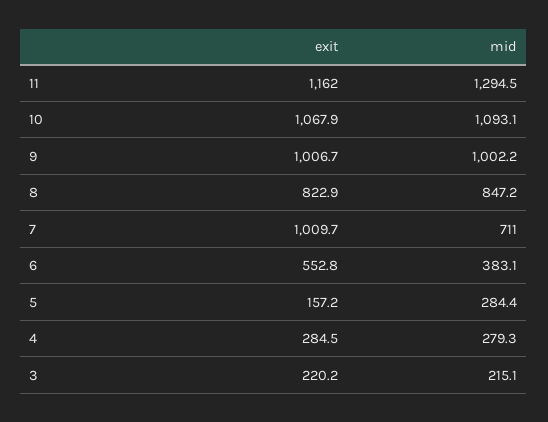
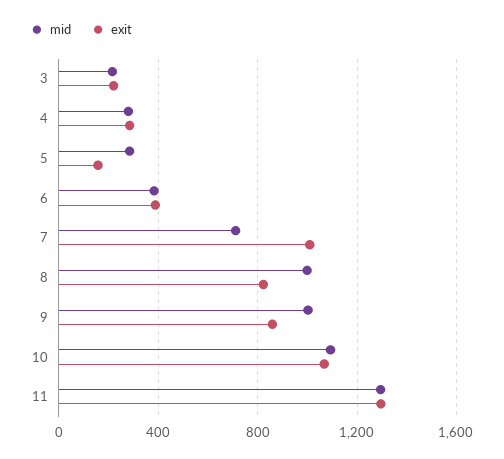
exit, 11: 1162 -> 1300
exit, 9: 1006.7 -> 850
mid, 8: 847.2 -> 1000
exit, 6: 552.8 -> 400

